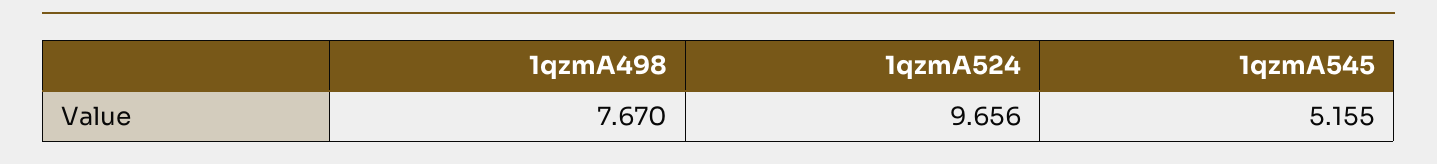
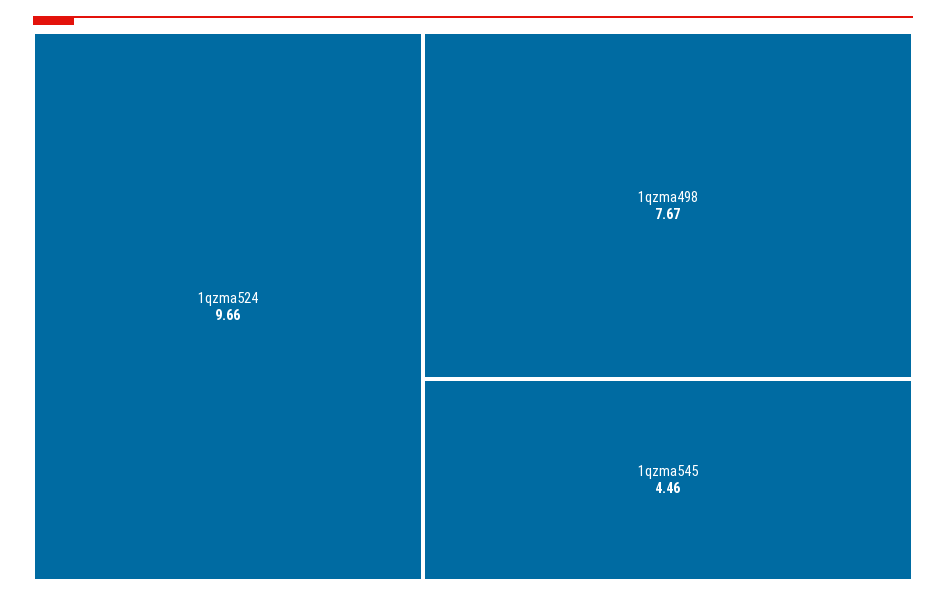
1qzmA545: 5.155 -> 4.46

